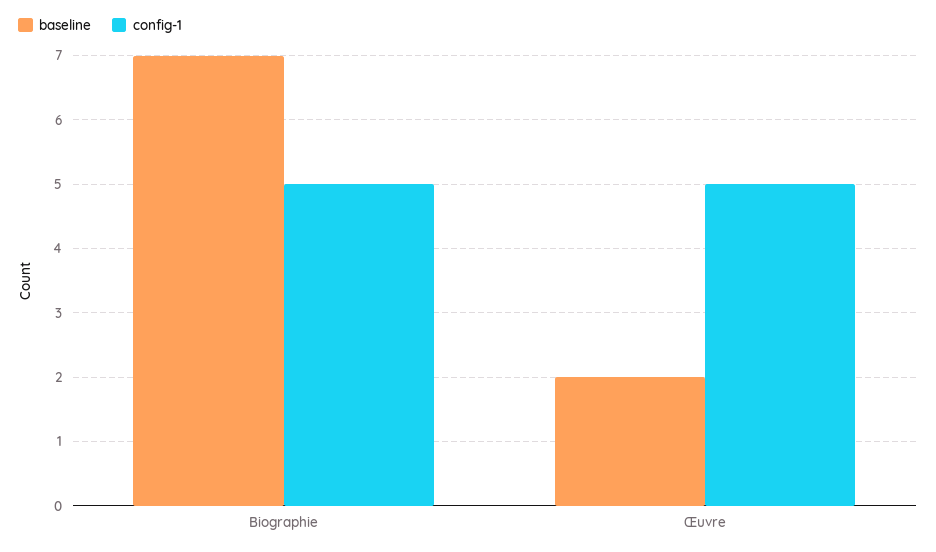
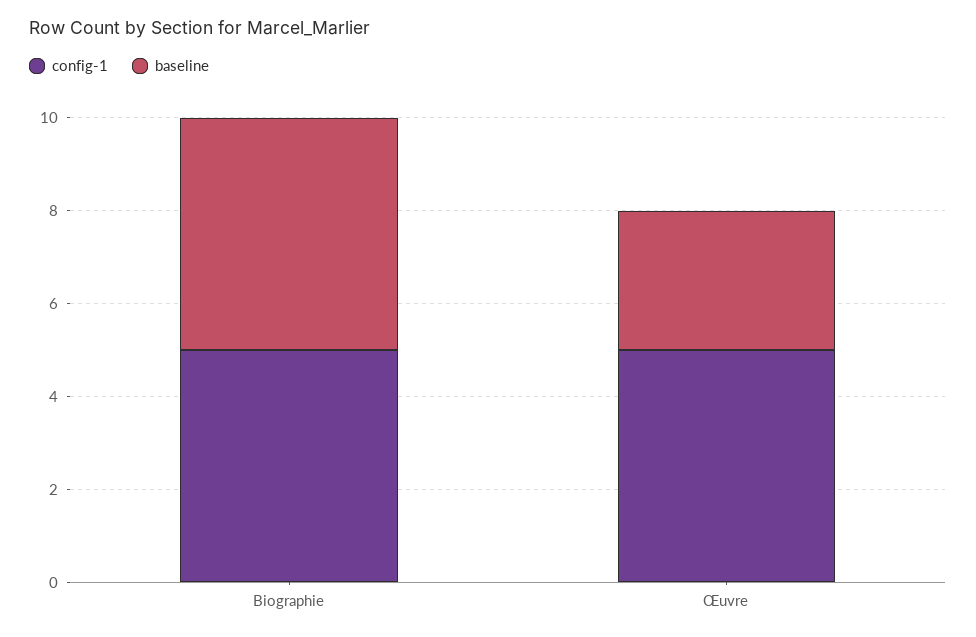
baseline, Biographie: 7 -> 5
baseline, Œuvre: 2 -> 3

